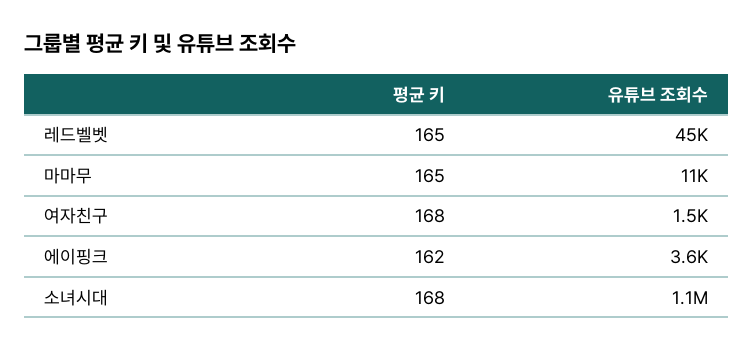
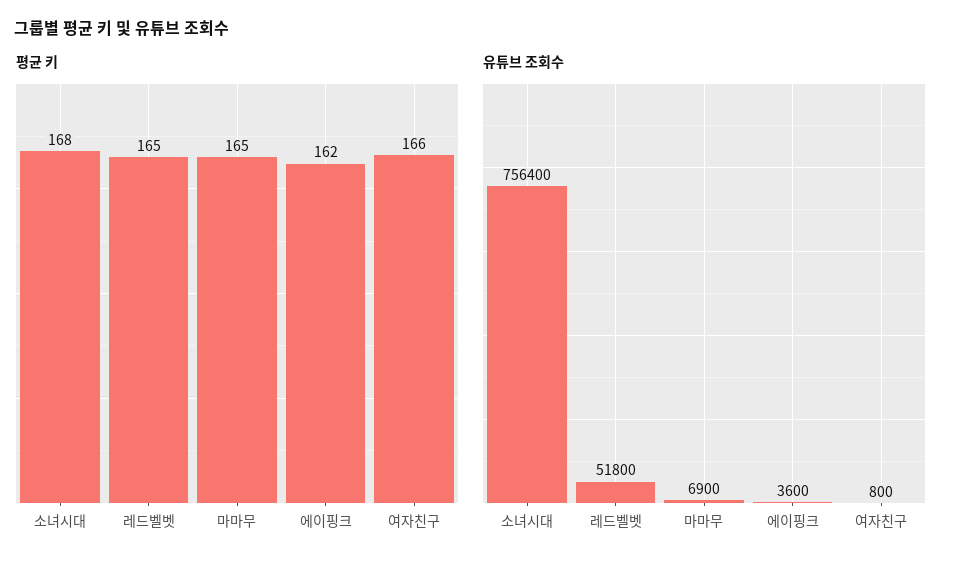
유튜브 조회수, 레드벨벳: 45000 -> 51800
유튜브 조회수, 마마무: 11000 -> 6900
평균 키, 여자친구: 168 -> 166
유튜브 조회수, 여자친구: 1500 -> 800
유튜브 조회수, 소녀시대: 1100000 -> 756400

